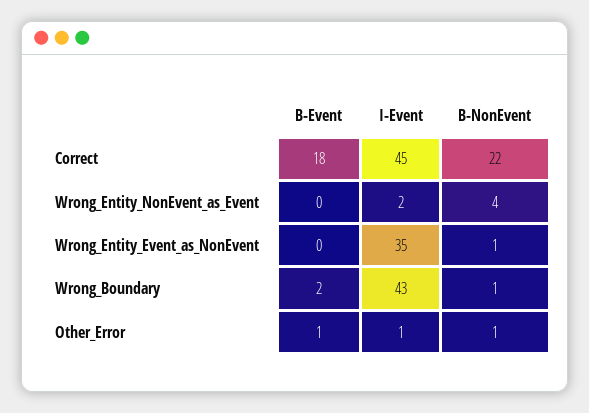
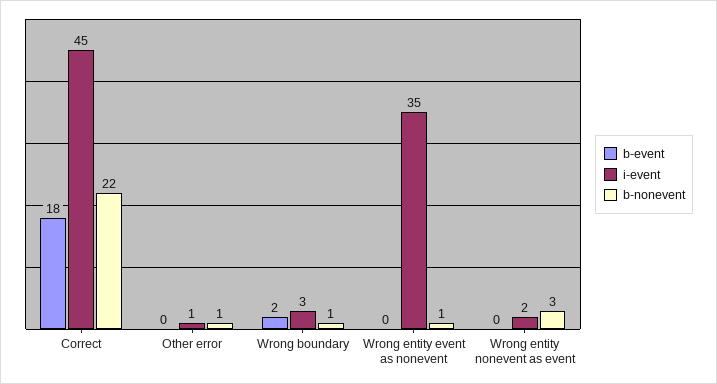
B-NonEvent, Wrong_Entity_NonEvent_as_Event: 4 -> 3
I-Event, Wrong_Boundary: 43 -> 3
B-Event, Other_Error: 1 -> 0

